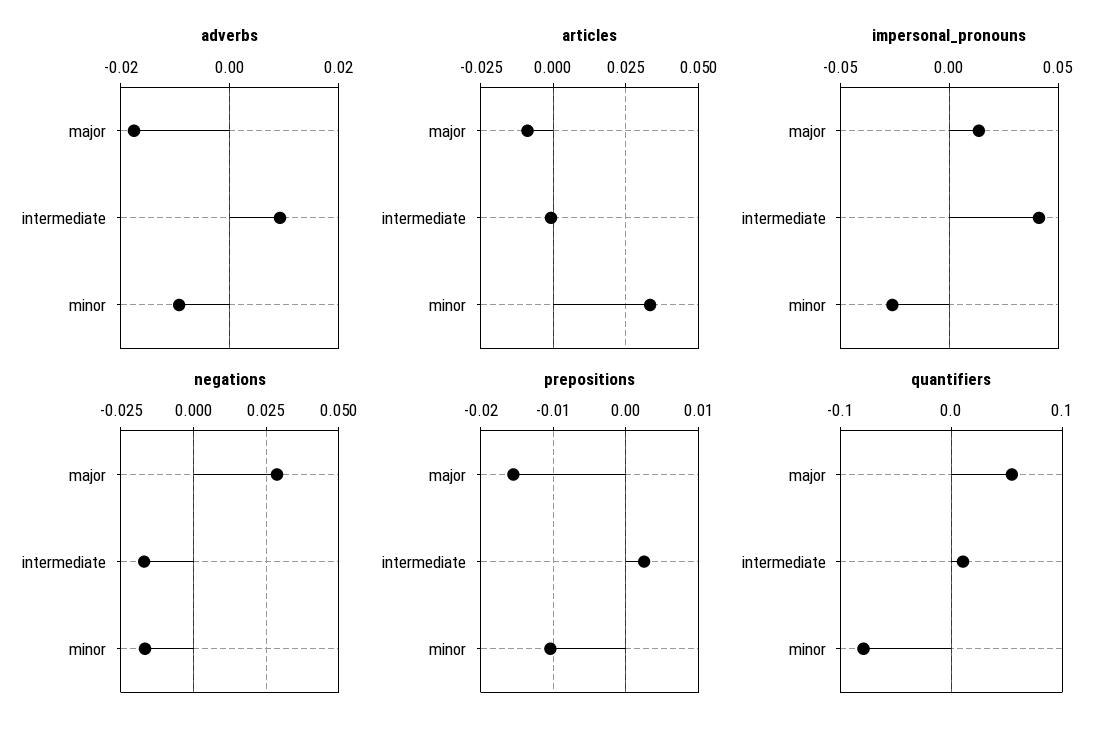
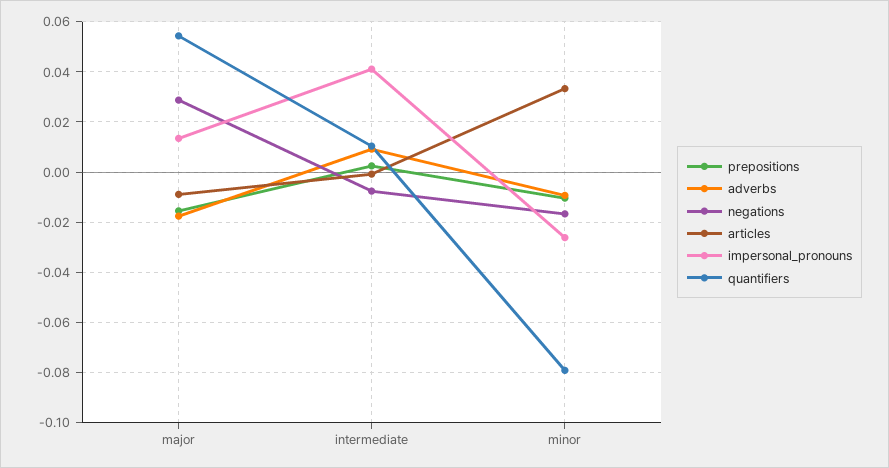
negations, intermediate: -0.0175 -> -0.0075

